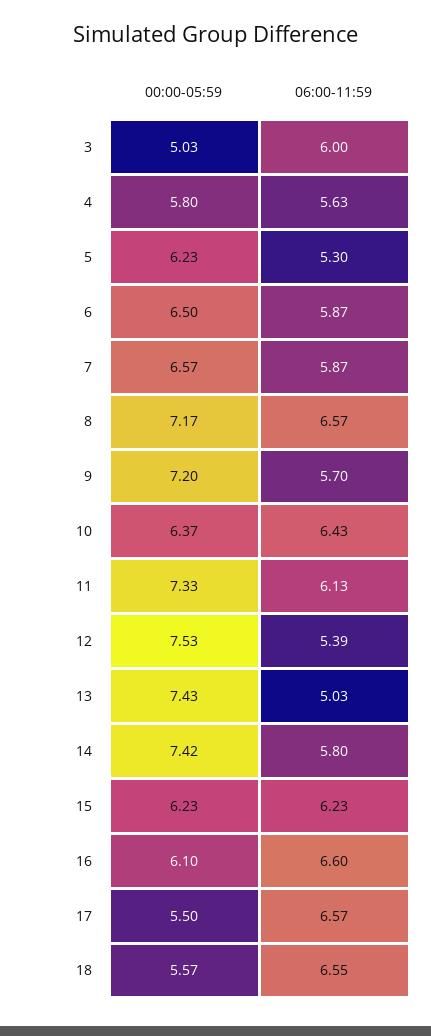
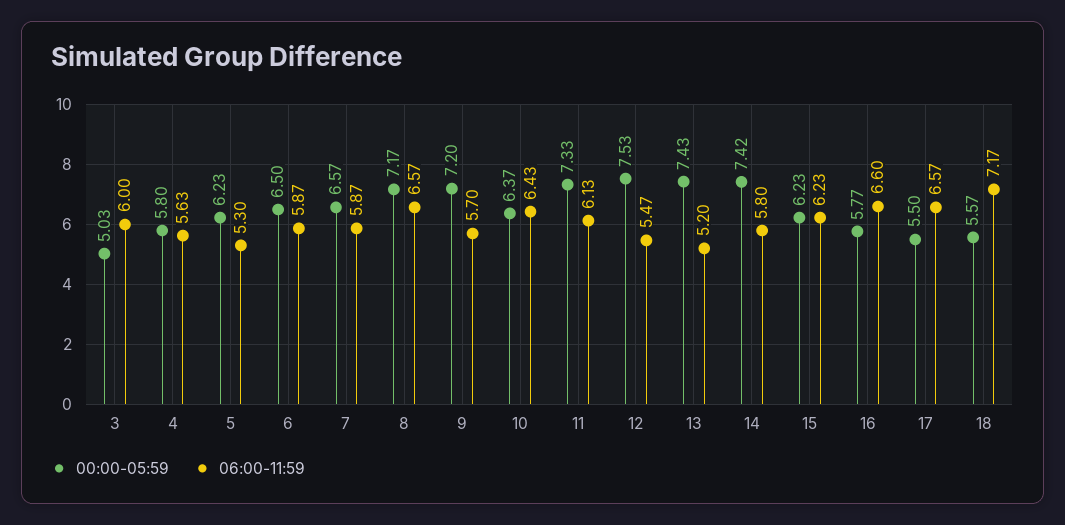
06:00-11:59, 12: 5.39 -> 5.47
06:00-11:59, 13: 5.03 -> 5.2
00:00-05:59, 16: 6.1 -> 5.77
06:00-11:59, 18: 6.55 -> 7.17

